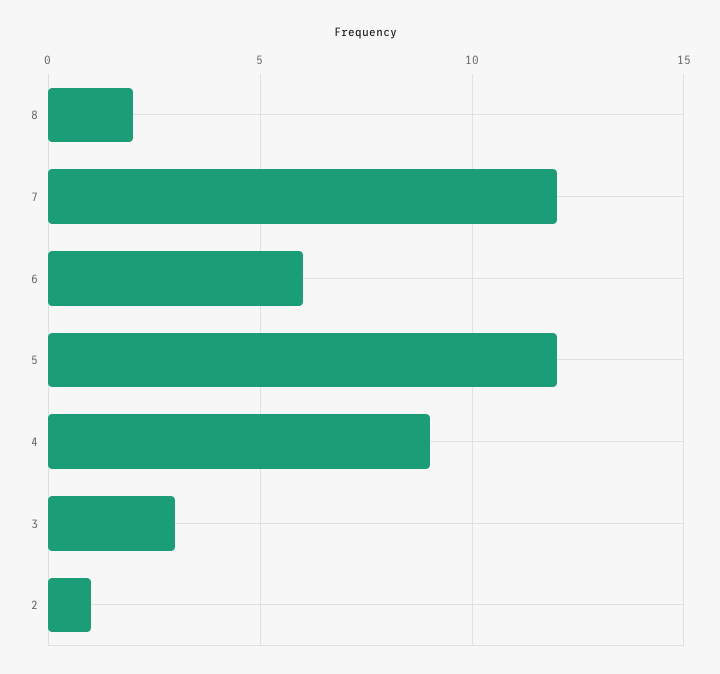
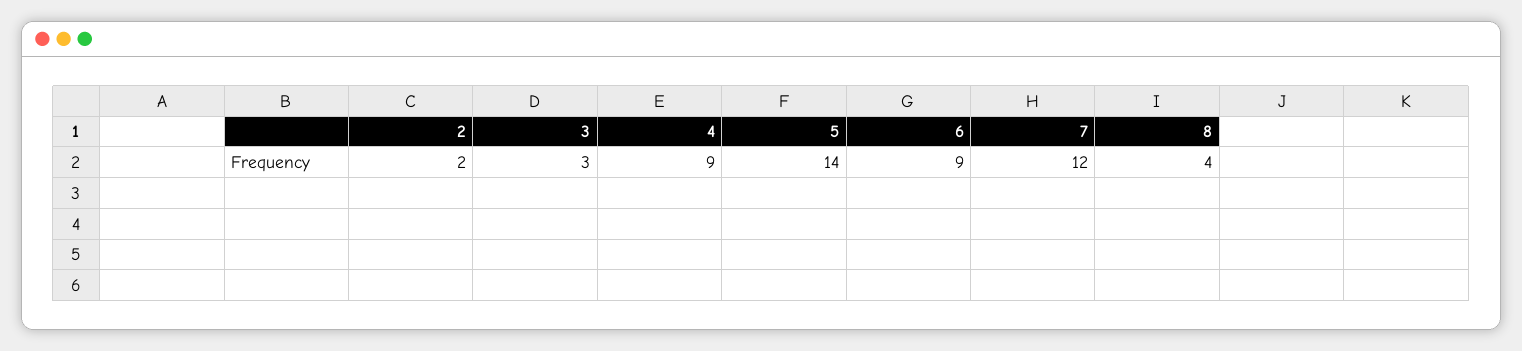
8: 2 -> 4
6: 6 -> 9
5: 12 -> 14
2: 1 -> 2

